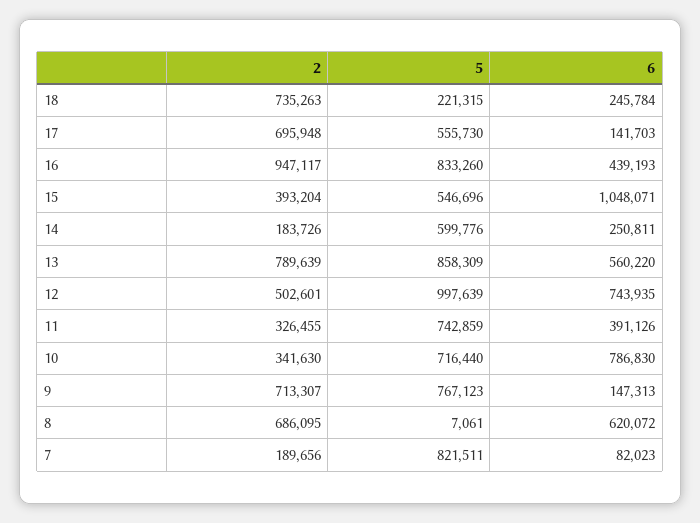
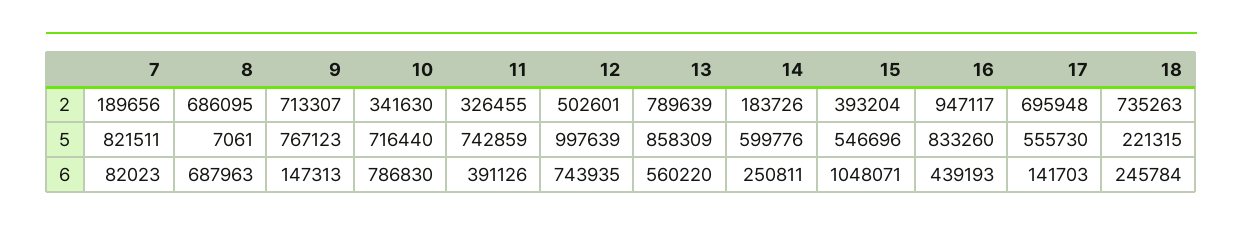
6, 8: 620072 -> 687963

